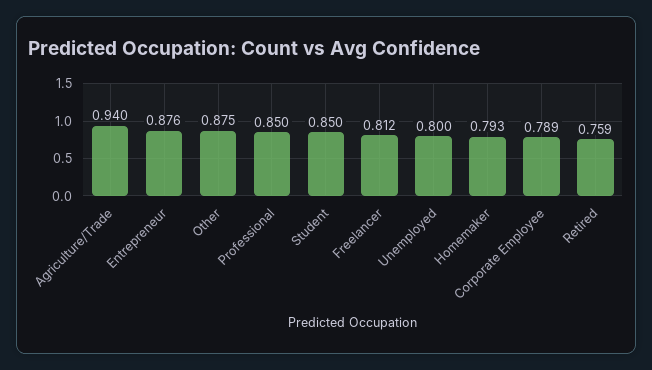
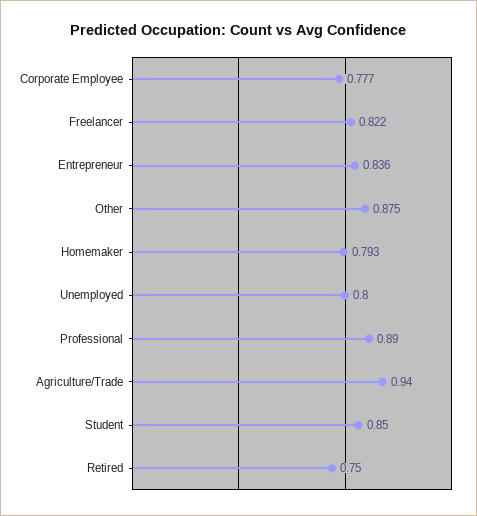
Entrepreneur: 0.876 -> 0.836
Professional: 0.85 -> 0.89
Freelancer: 0.812 -> 0.822
Corporate Employee: 0.789 -> 0.777
Retired: 0.759 -> 0.75

